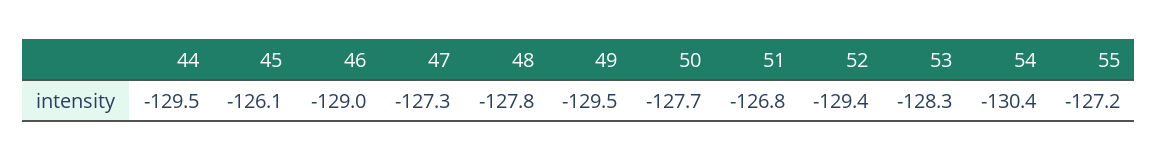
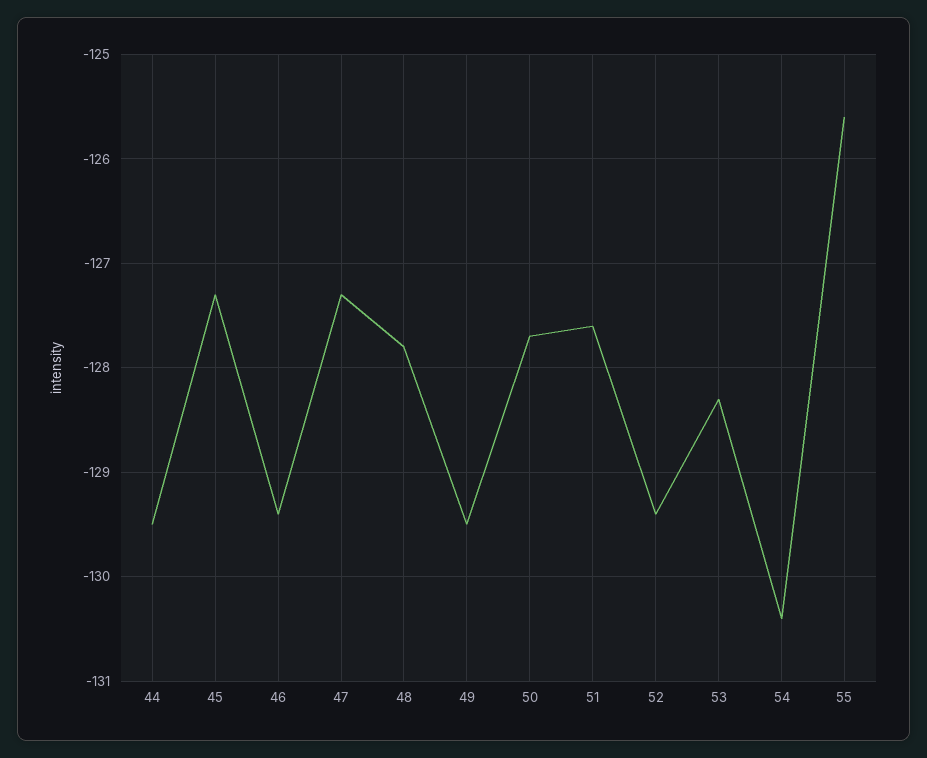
45: -126.1 -> -127.3
46: -129 -> -129.4
51: -126.8 -> -127.6
55: -127.2 -> -125.6

